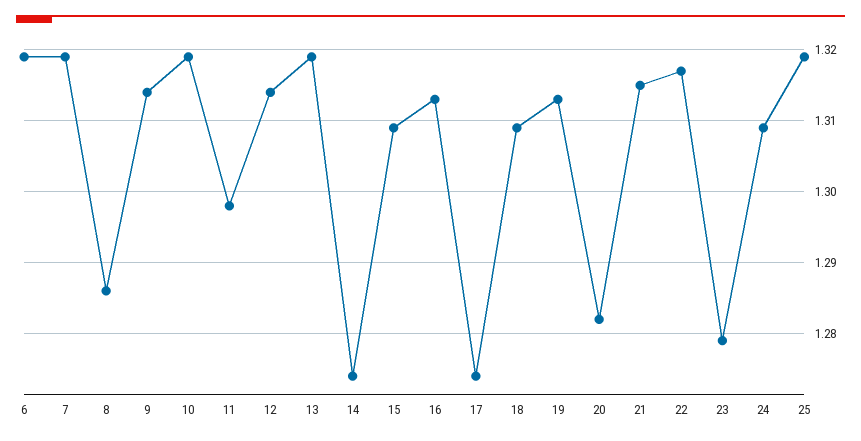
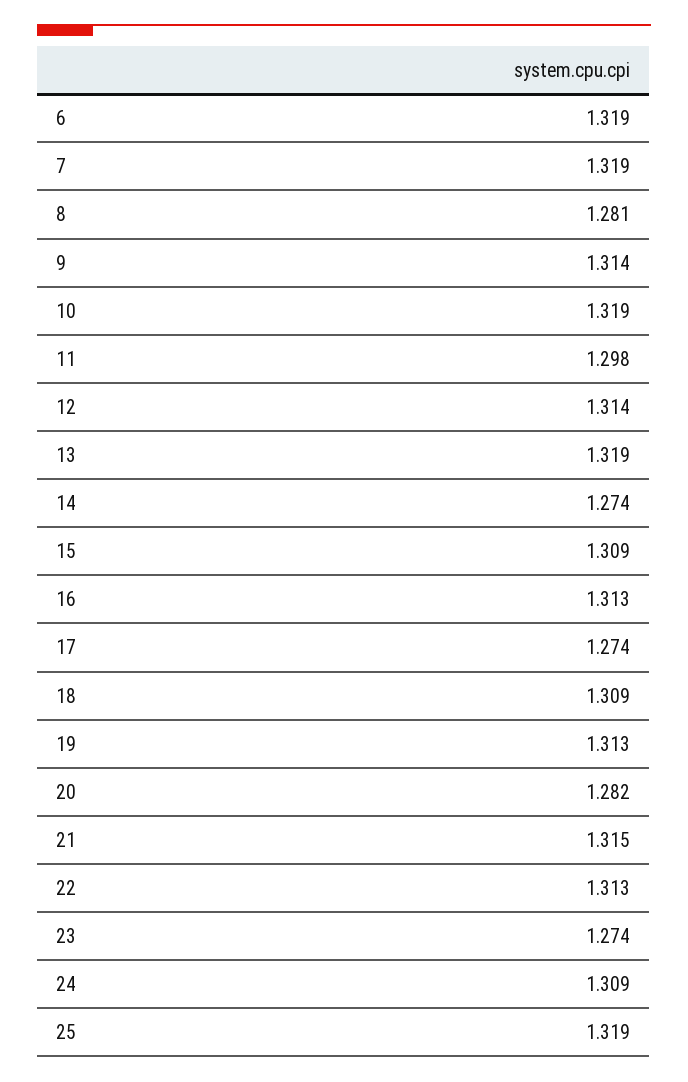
8: 1.286 -> 1.281
22: 1.317 -> 1.313
23: 1.279 -> 1.274

